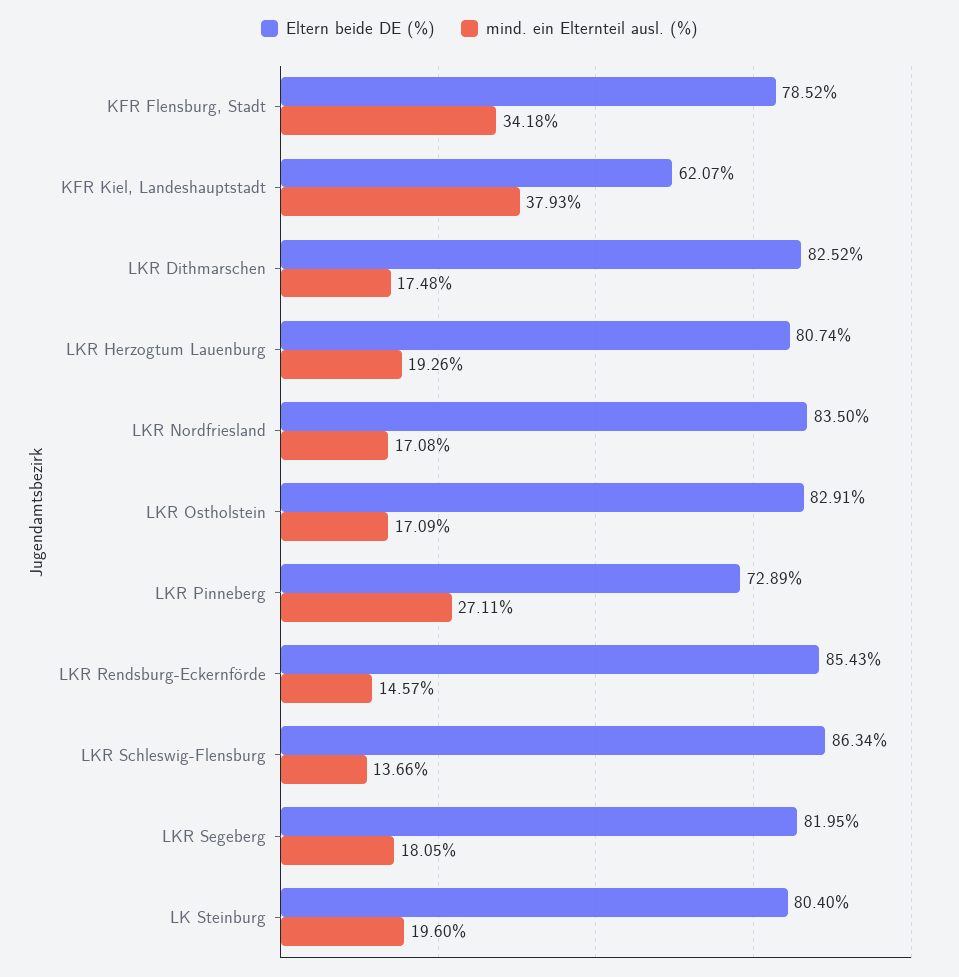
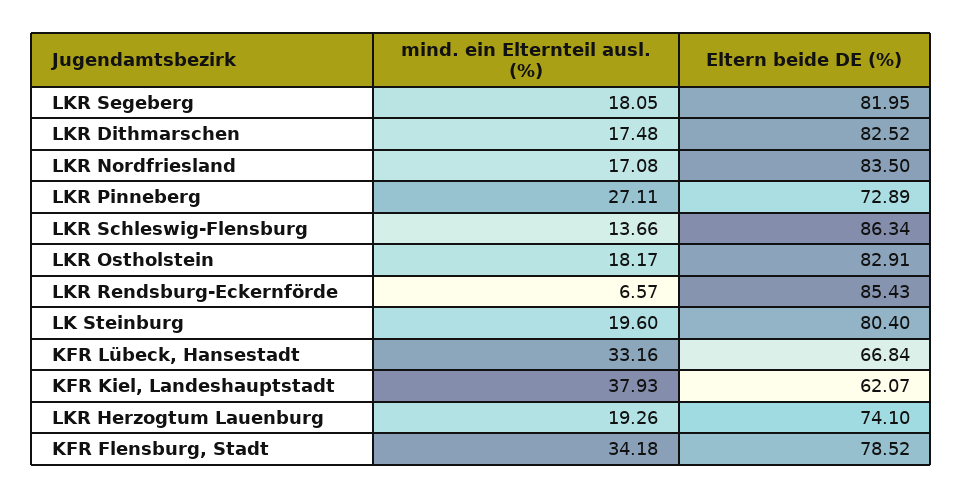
Eltern beide DE (%), LKR Herzogtum Lauenburg: 80.74 -> 74.1
mind. ein Elternteil ausl. (%), LKR Ostholstein: 17.09 -> 18.17
mind. ein Elternteil ausl. (%), LKR Rendsburg-Eckernförde: 14.57 -> 6.57
mind. ein Elternteil ausl. (%), KFR Lübeck, Hansestadt: none -> 33.16
Eltern beide DE (%), KFR Lübeck, Hansestadt: none -> 66.84

